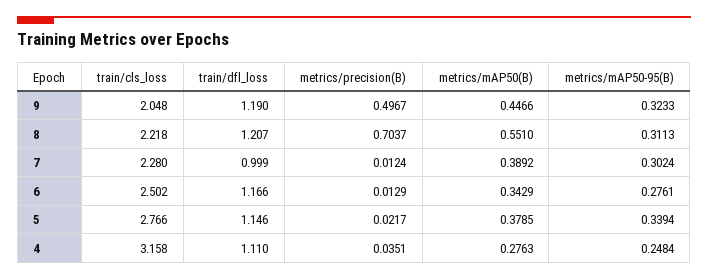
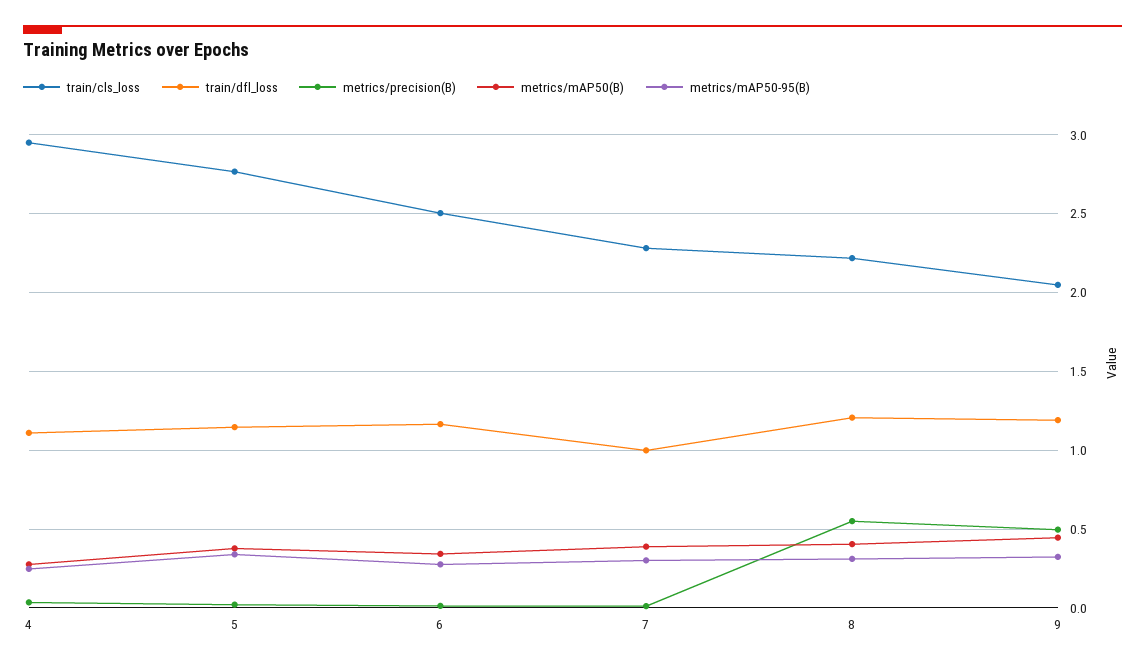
metrics/precision(B), 8: 0.7037 -> 0.55
metrics/mAP50(B), 8: 0.551 -> 0.4
train/cls_loss, 4: 3.158 -> 2.95

